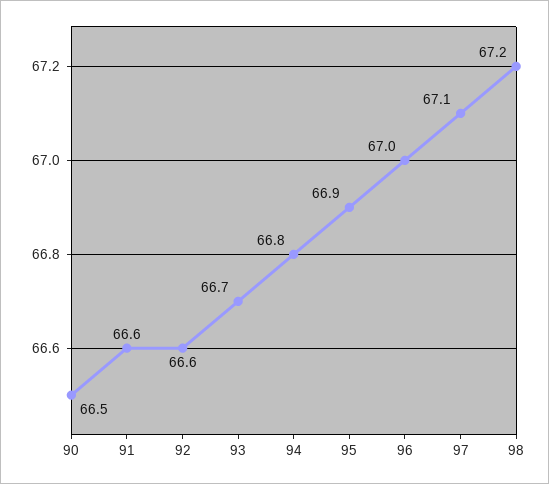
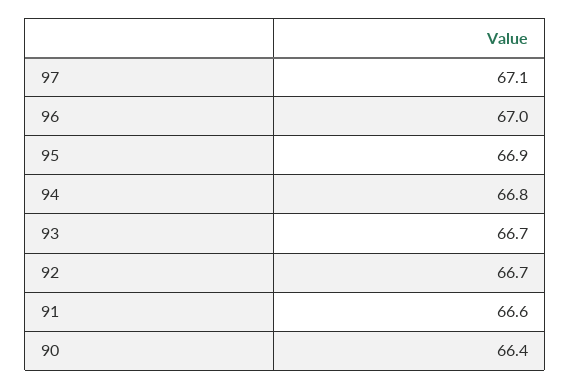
90: 66.5 -> 66.4
92: 66.6 -> 66.7
98: 67.2 -> none

